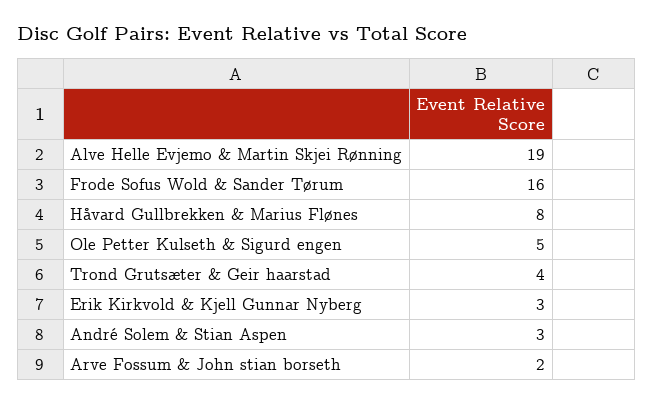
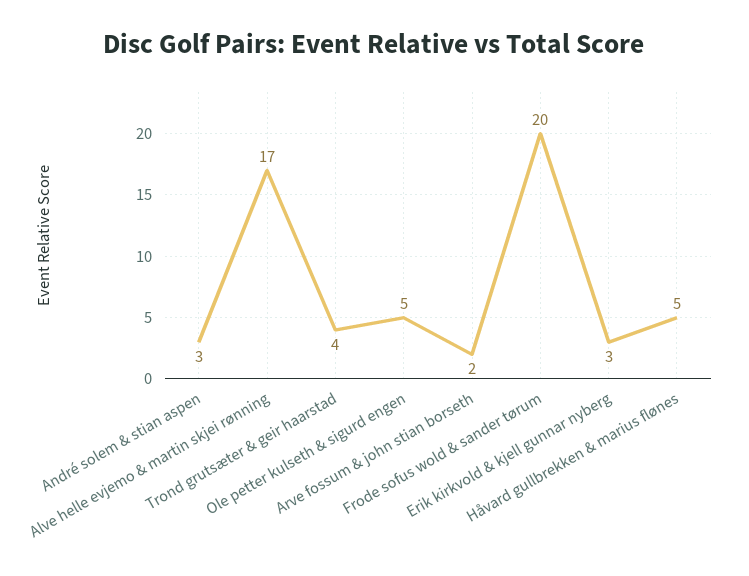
Alve Helle Evjemo & Martin Skjei Rønning: 19 -> 17
Frode Sofus Wold & Sander Tørum: 16 -> 20
Håvard Gullbrekken & Marius Flønes: 8 -> 5

